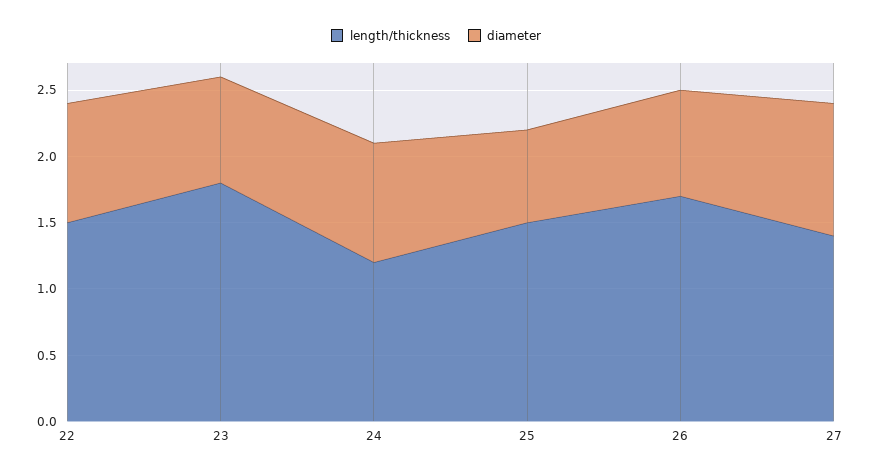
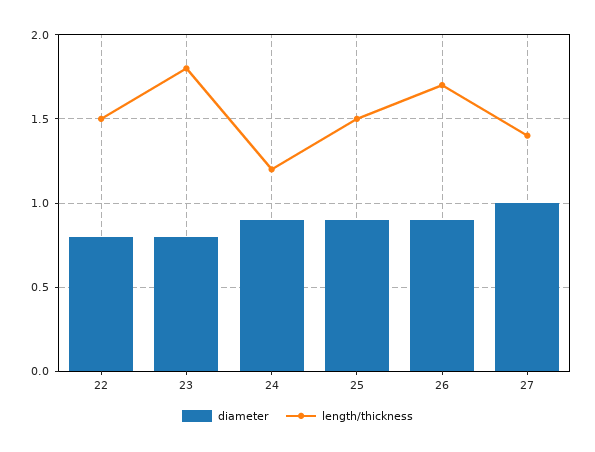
diameter, 22: 0.9 -> 0.8
diameter, 25: 0.7 -> 0.9
diameter, 26: 0.8 -> 0.9

